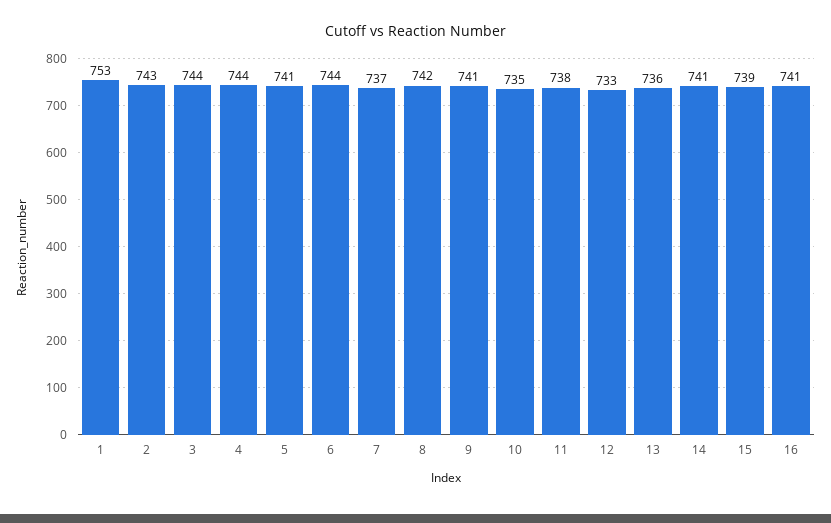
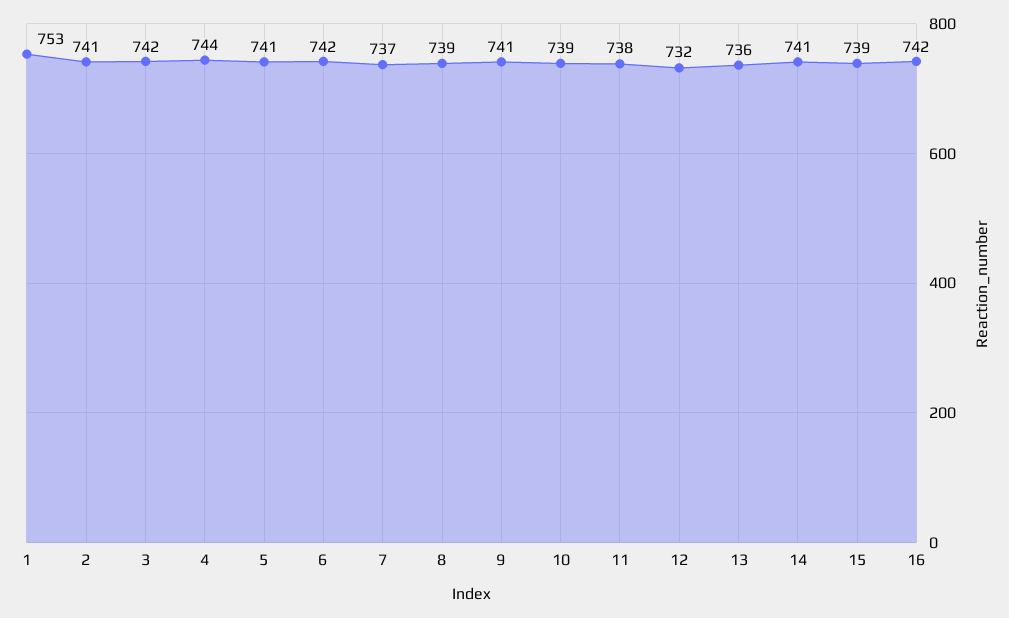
2: 743 -> 741
3: 744 -> 742
6: 744 -> 742
8: 742 -> 739
10: 735 -> 739
12: 733 -> 732
16: 741 -> 742

